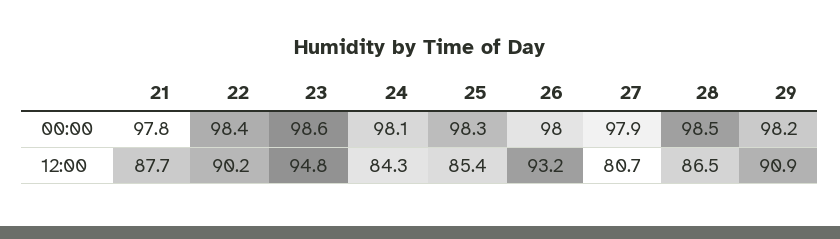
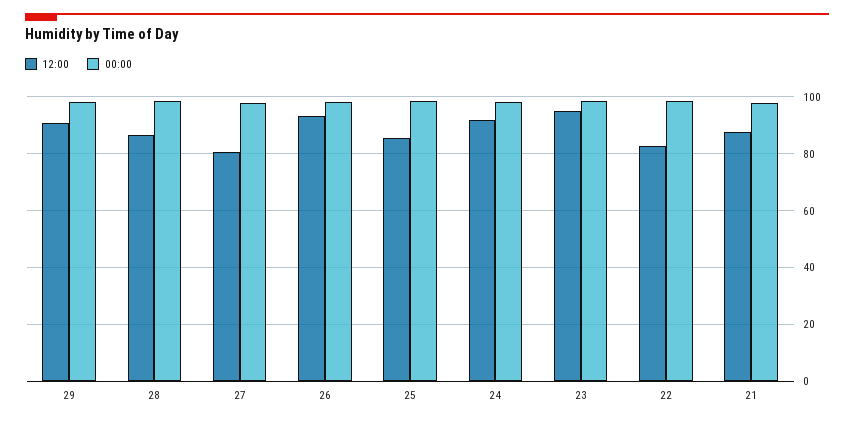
12:00, 22: 90.2 -> 82.5
12:00, 24: 84.3 -> 92.5

